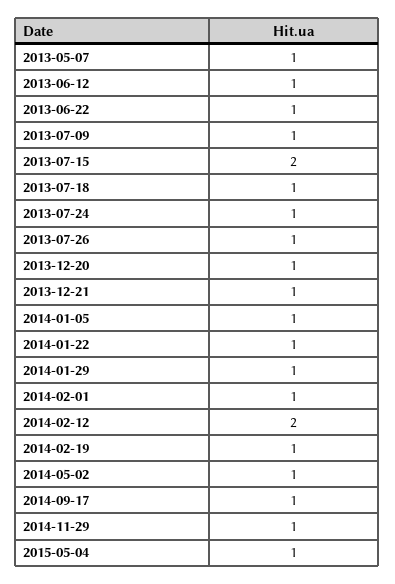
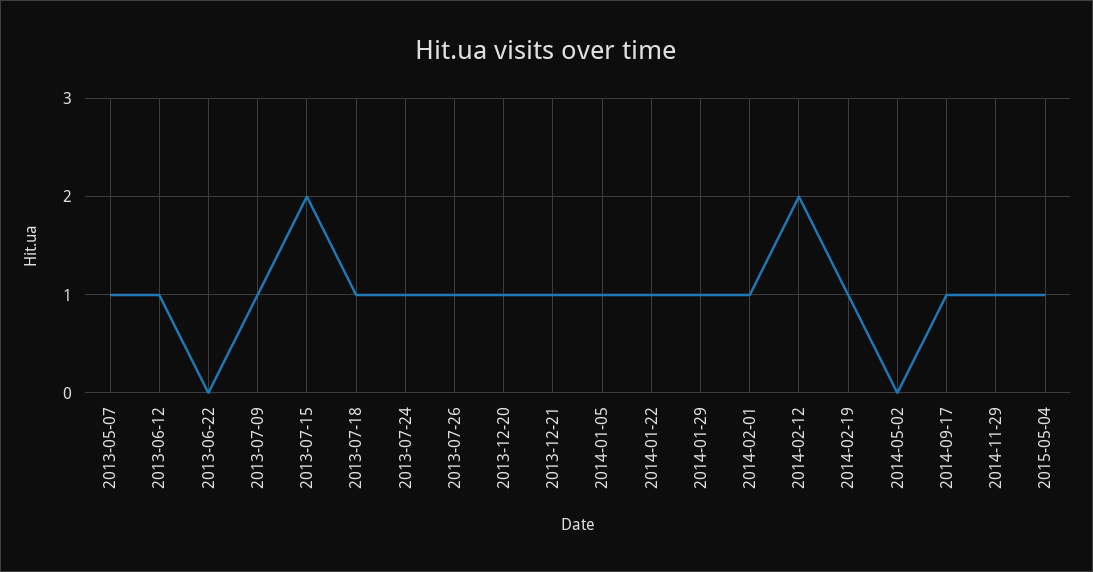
2013-06-22: 1 -> 0
2014-05-02: 1 -> 0

